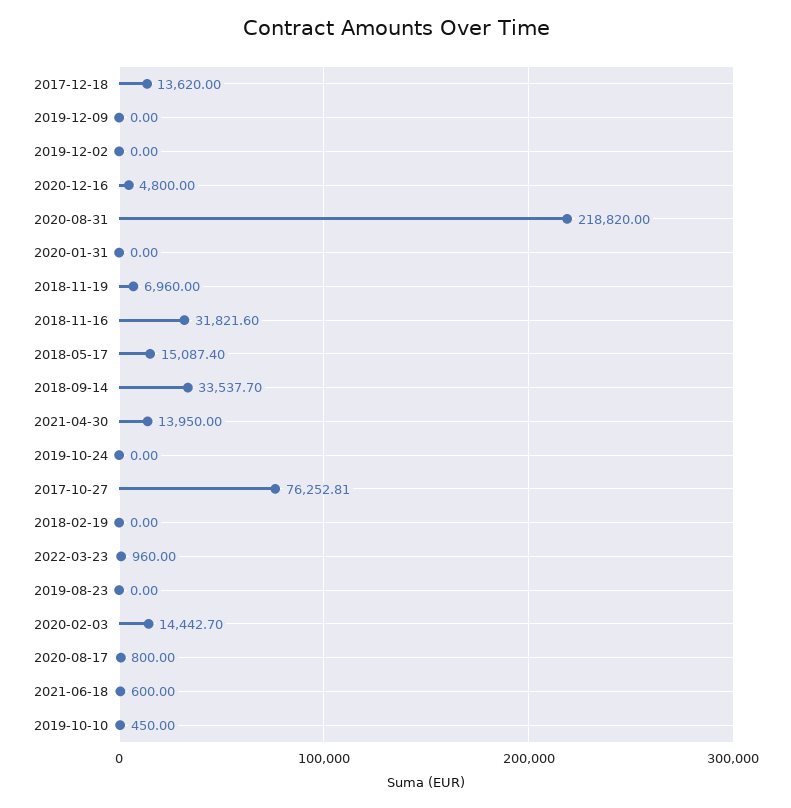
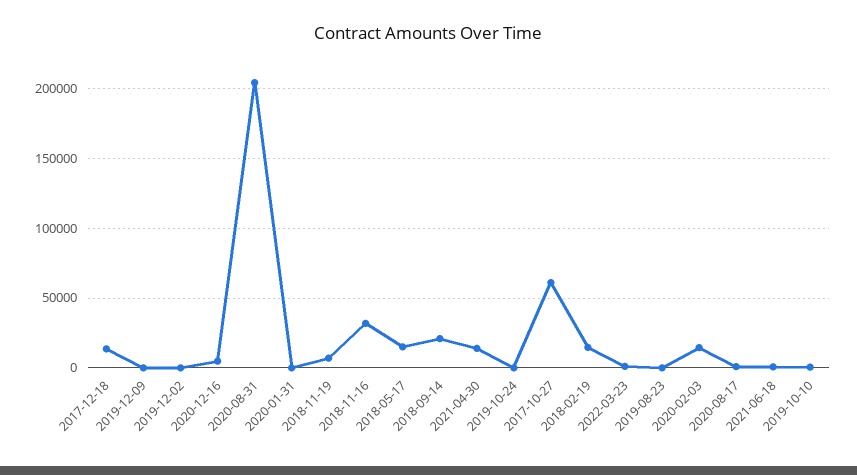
2020-08-31: 218820 -> 205000
2018-09-14: 33537.7 -> 20000
2017-10-27: 76252.81 -> 60000
2018-02-19: 0 -> 15000

